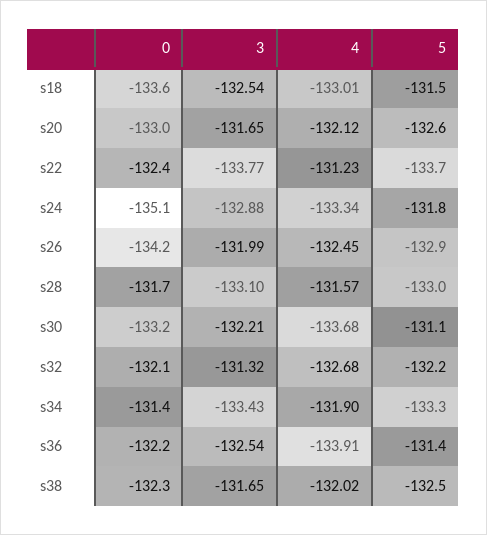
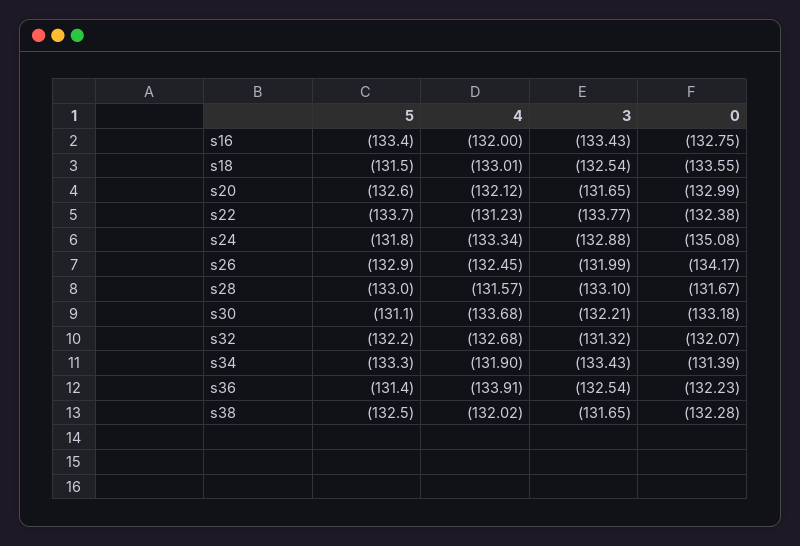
5, s16: none -> -133.4
4, s16: none -> -132
3, s16: none -> -133.43
0, s16: none -> -132.75

